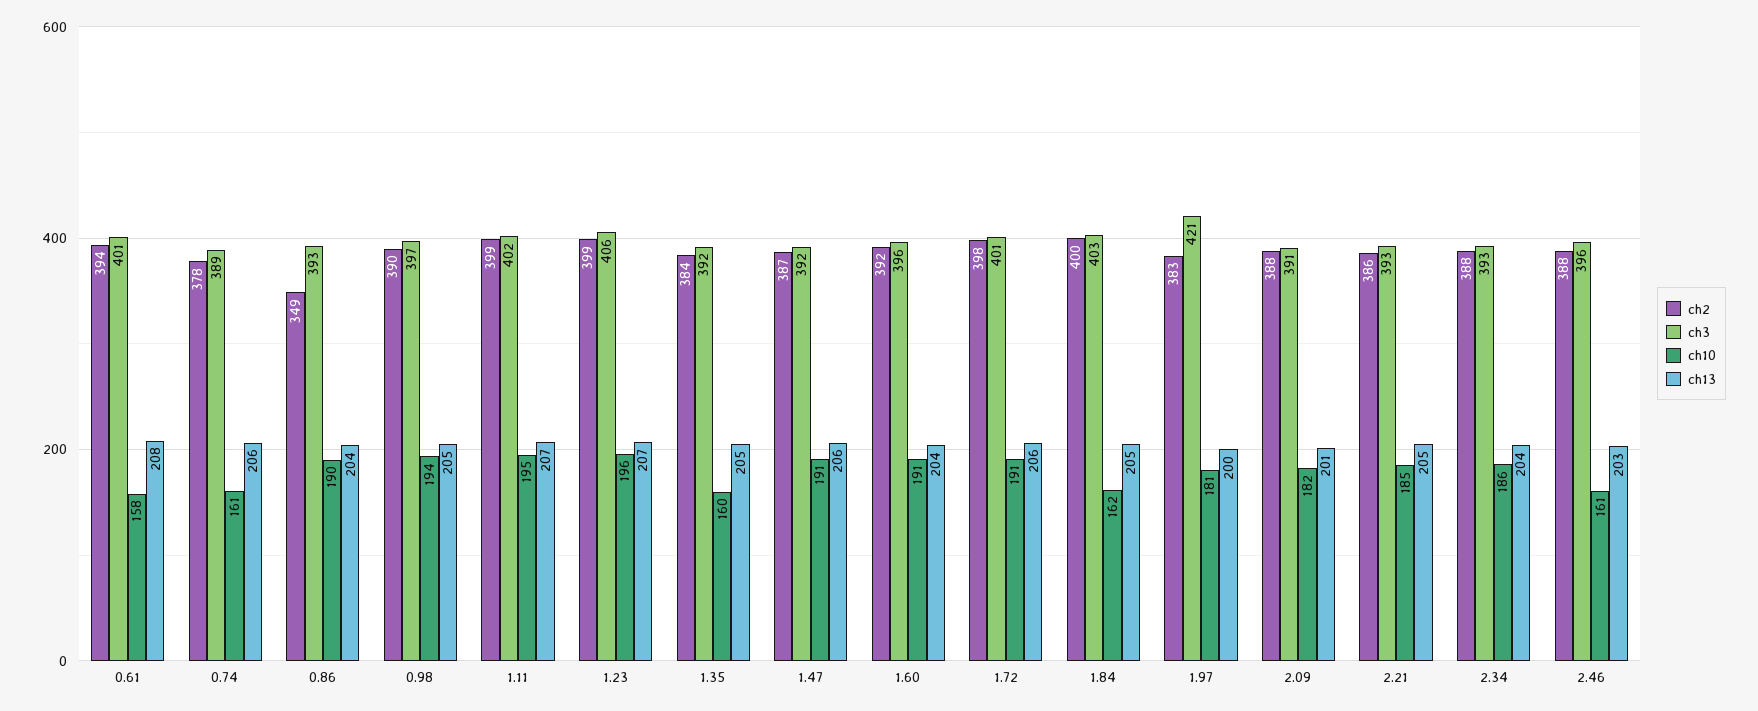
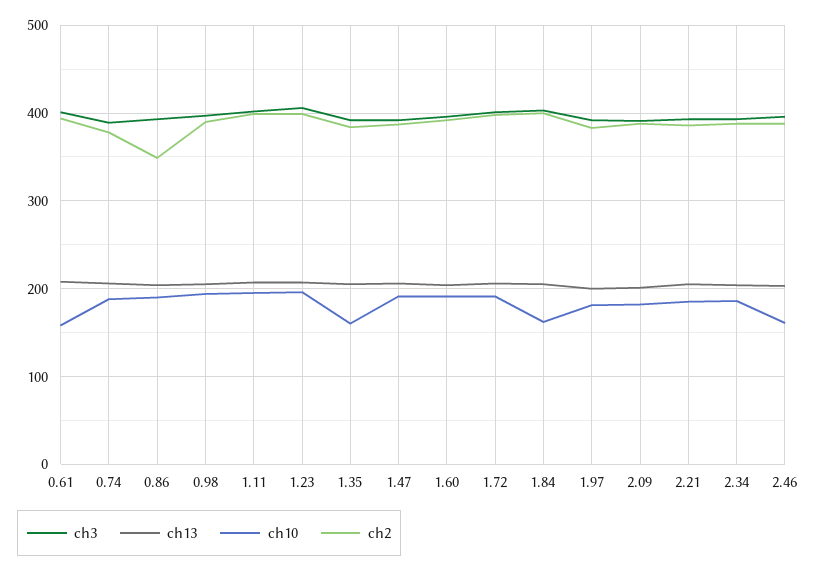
ch10, 0.74: 161 -> 190
ch3, 1.97: 421 -> 390

